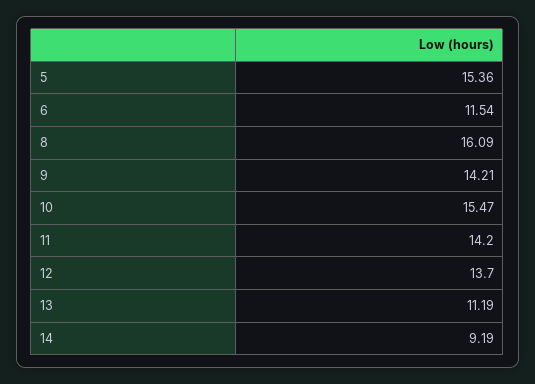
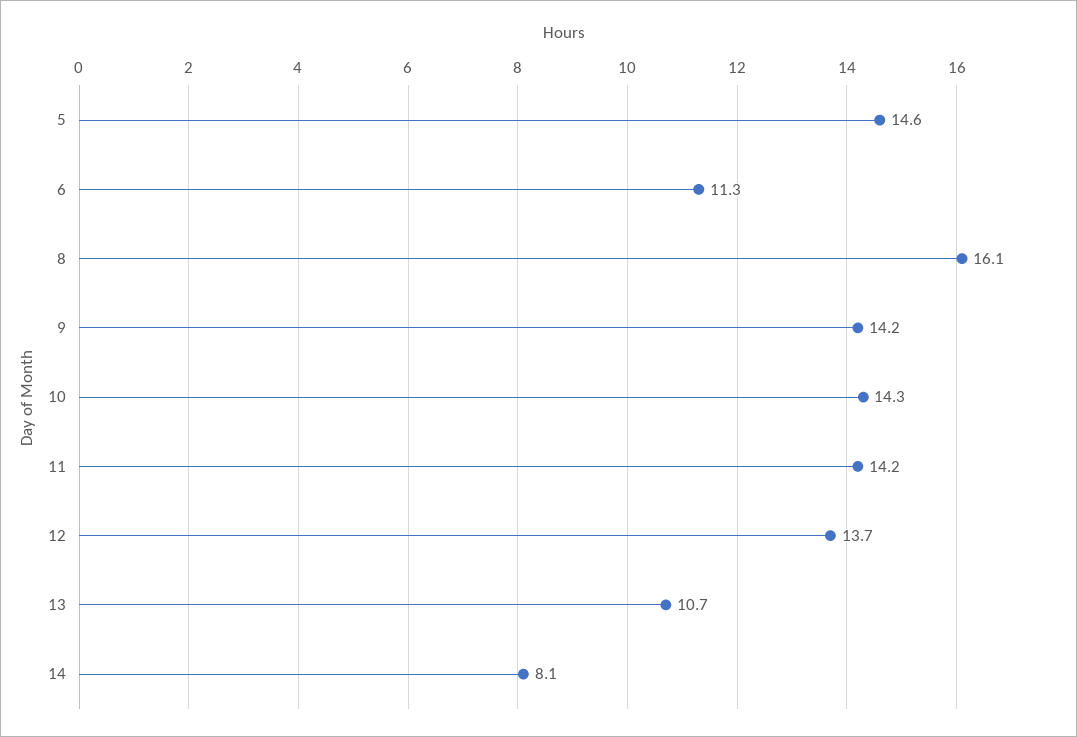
5: 15.36 -> 14.6
6: 11.54 -> 11.3
10: 15.47 -> 14.3
13: 11.19 -> 10.7
14: 9.19 -> 8.1

